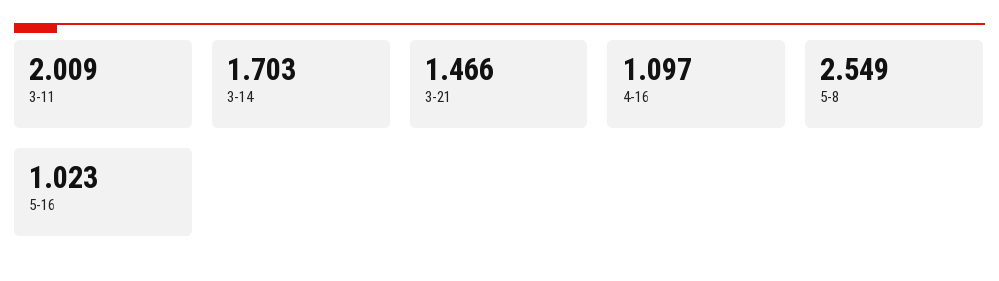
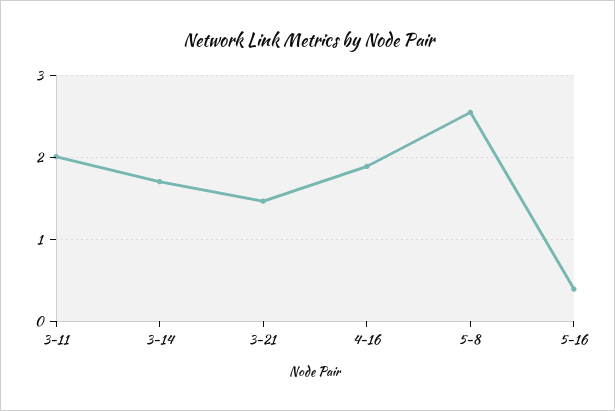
4-16: 1.097 -> 1.9
5-16: 1.023 -> 0.4

